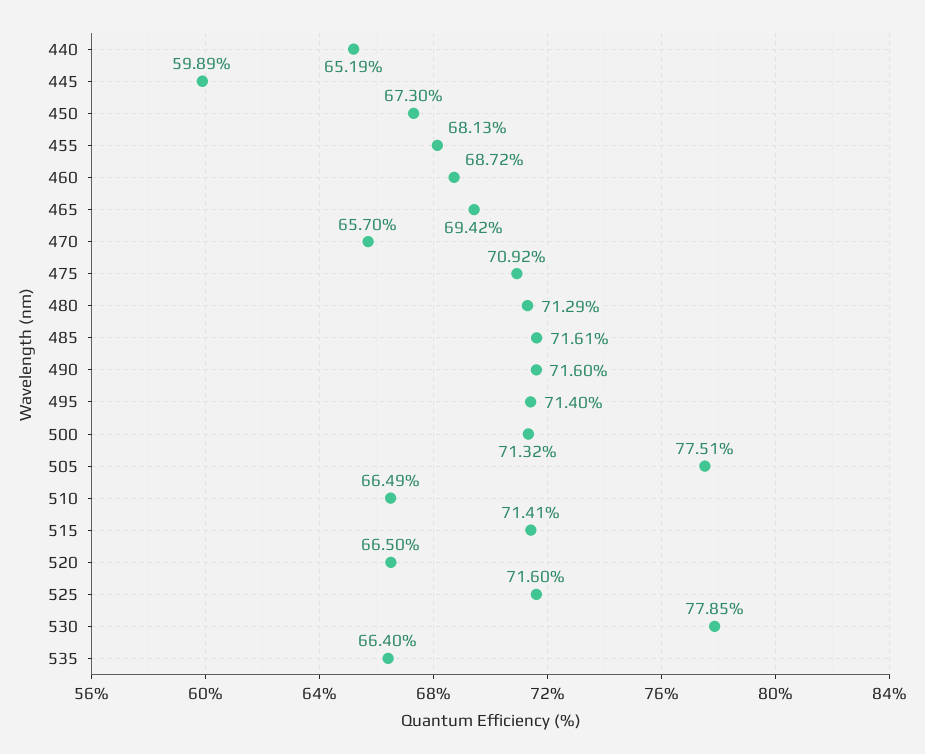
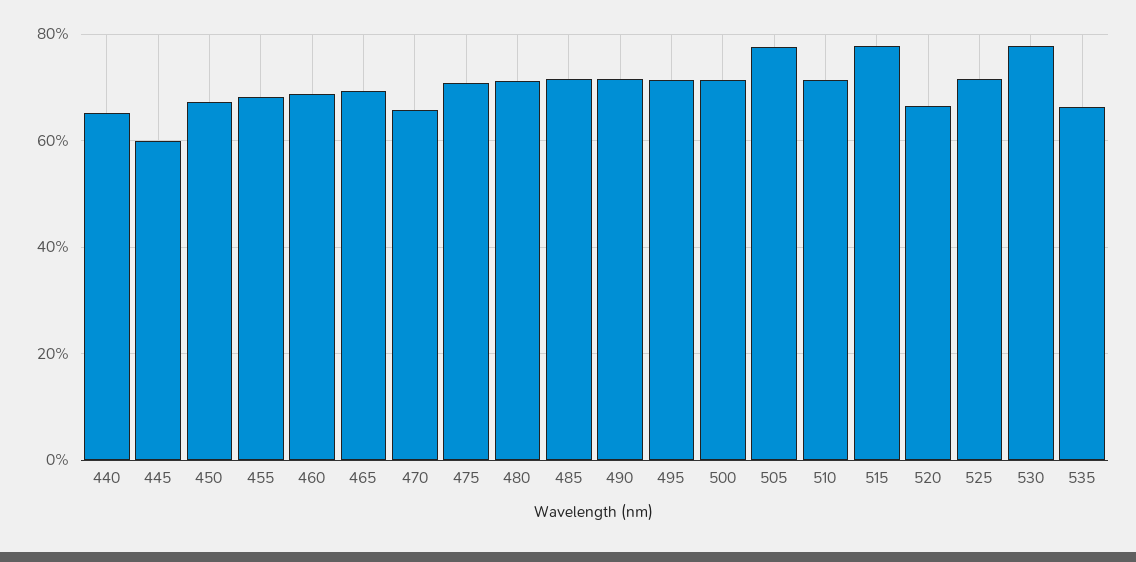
510: 66.49 -> 72
515: 71.41 -> 78

